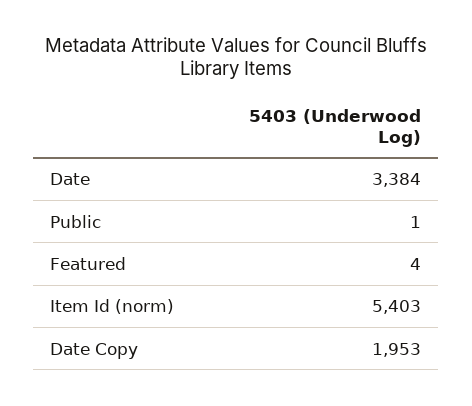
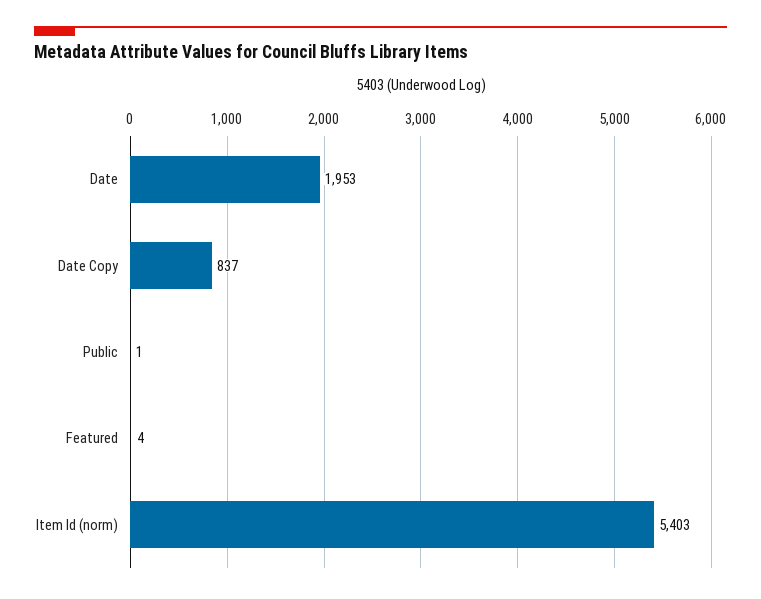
Date: 3384 -> 1953
Date Copy: 1953 -> 837

